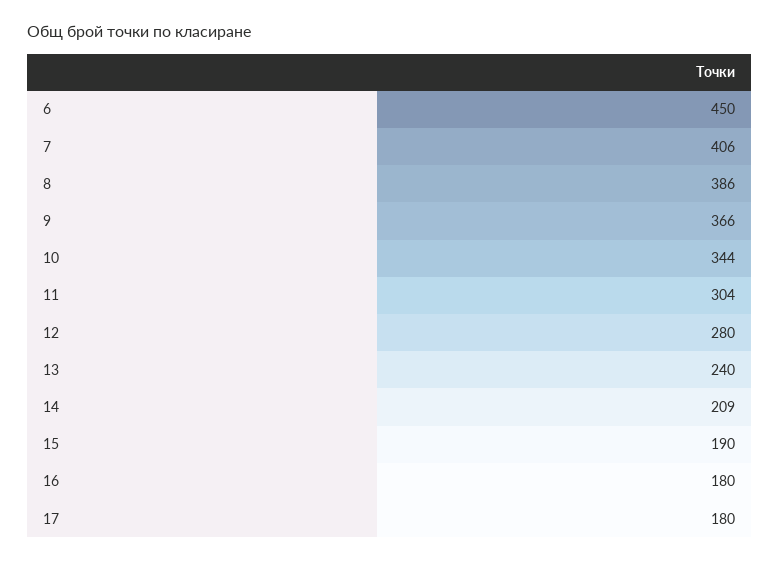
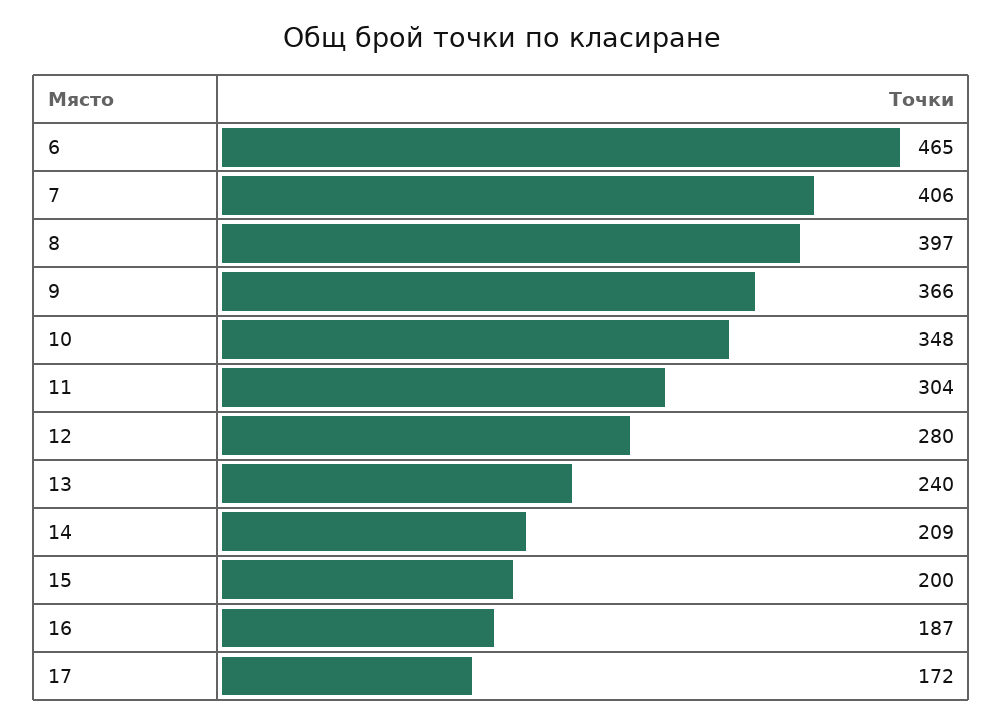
6: 450 -> 465
8: 386 -> 397
10: 344 -> 348
15: 190 -> 200
16: 180 -> 187
17: 180 -> 172

